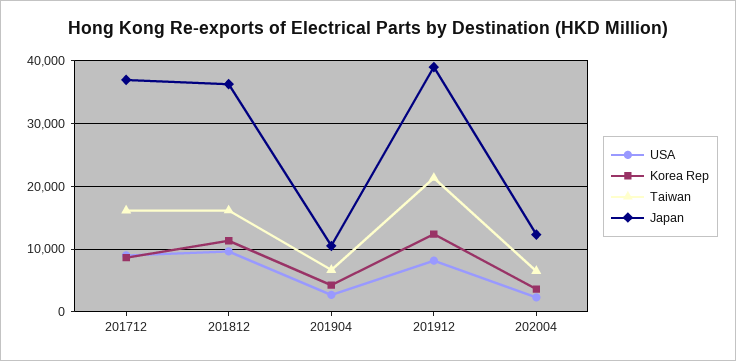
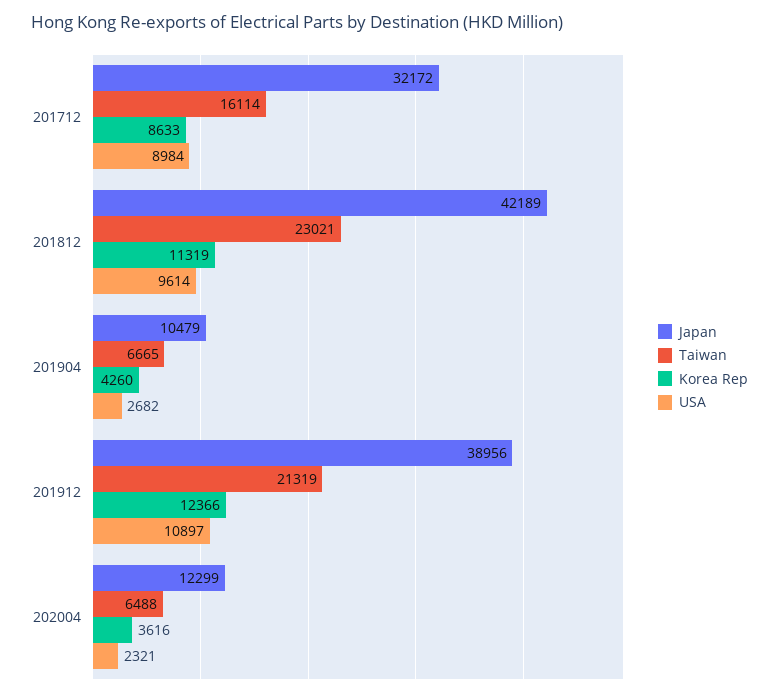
Japan, 201712: 37000 -> 32172
Taiwan, 201812: 16000 -> 23021
Japan, 201812: 36000 -> 42189
USA, 201912: 8000 -> 10897

